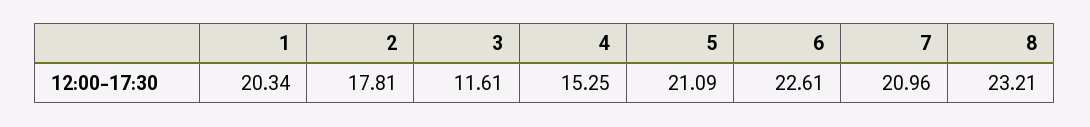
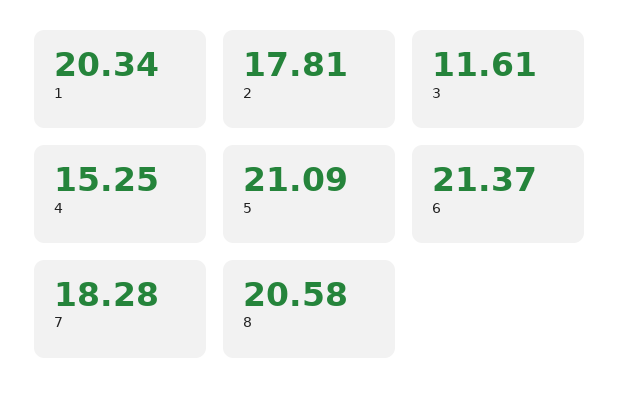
6: 22.61 -> 21.37
7: 20.96 -> 18.28
8: 23.21 -> 20.58

